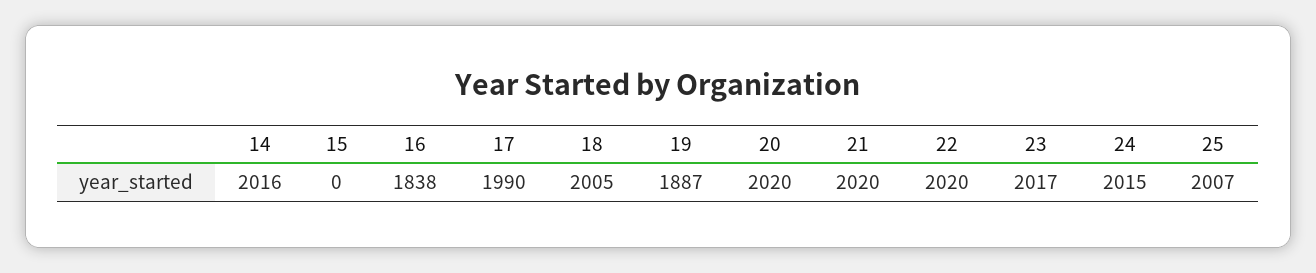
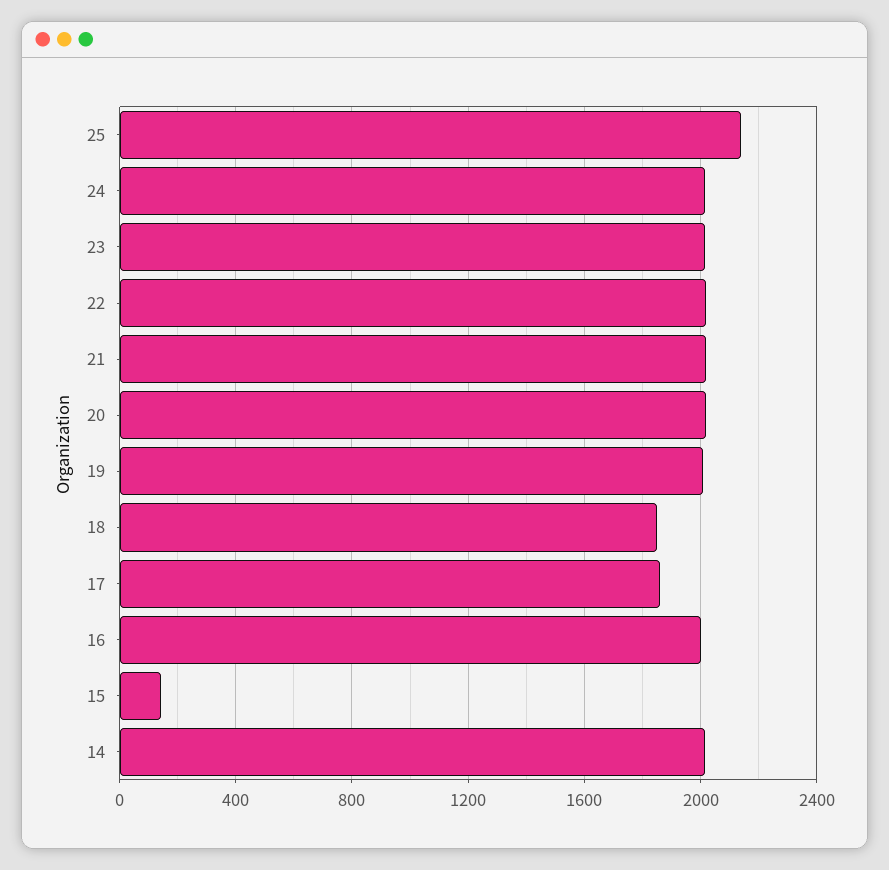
15: 0 -> 150
16: 1838 -> 2000
17: 1990 -> 1850
18: 2005 -> 1850
19: 1887 -> 2000
25: 2007 -> 2150

